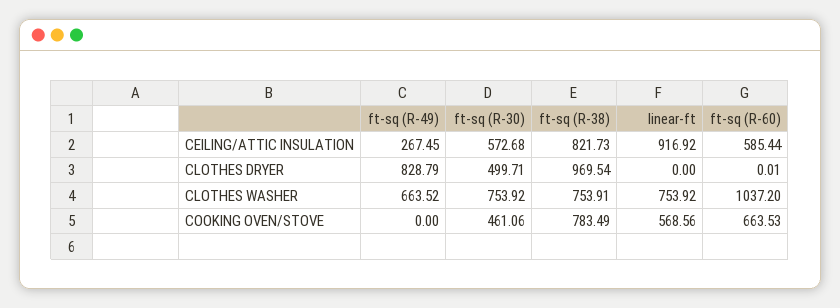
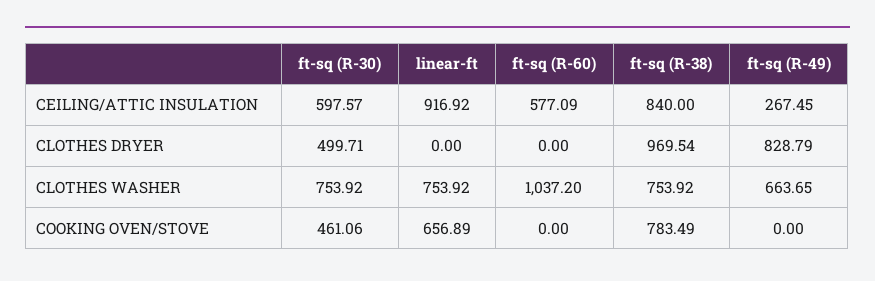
ft-sq (R-30), CEILING/ATTIC INSULATION: 572.68 -> 597.57
ft-sq (R-38), CEILING/ATTIC INSULATION: 821.73 -> 840
ft-sq (R-60), CEILING/ATTIC INSULATION: 585.44 -> 577.09
ft-sq (R-60), CLOTHES DRYER: 0.01 -> 0
ft-sq (R-49), CLOTHES WASHER: 663.52 -> 663.65
ft-sq (R-38), CLOTHES WASHER: 753.91 -> 753.92
linear-ft, COOKING OVEN/STOVE: 568.56 -> 656.89
ft-sq (R-60), COOKING OVEN/STOVE: 663.53 -> 0

